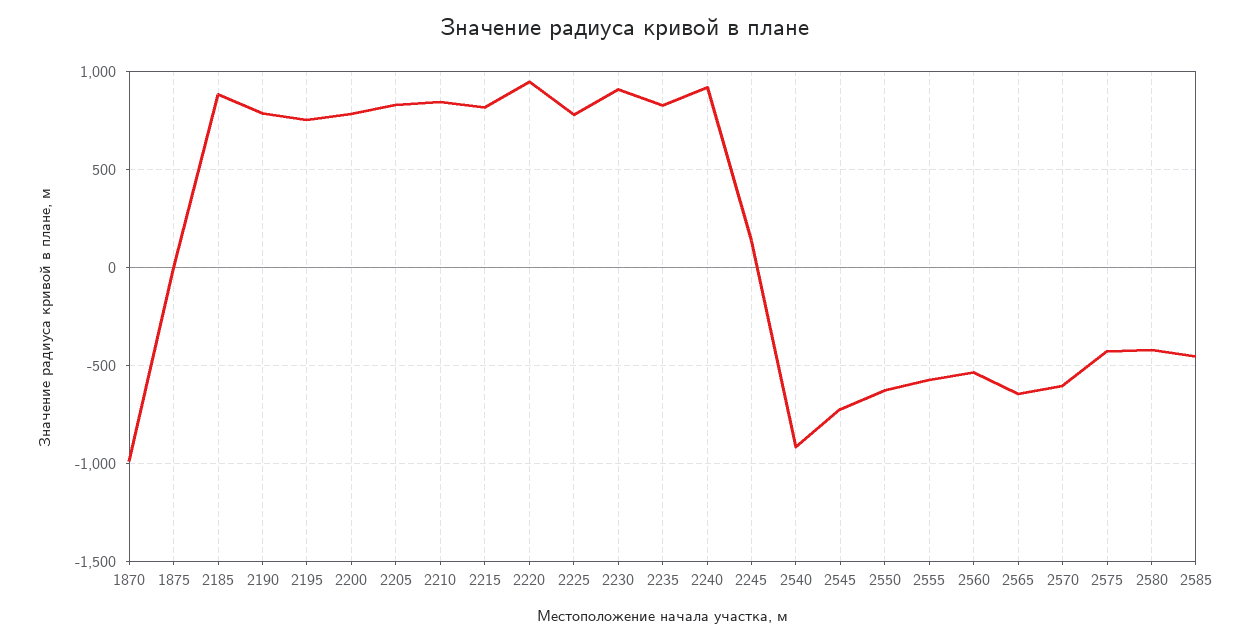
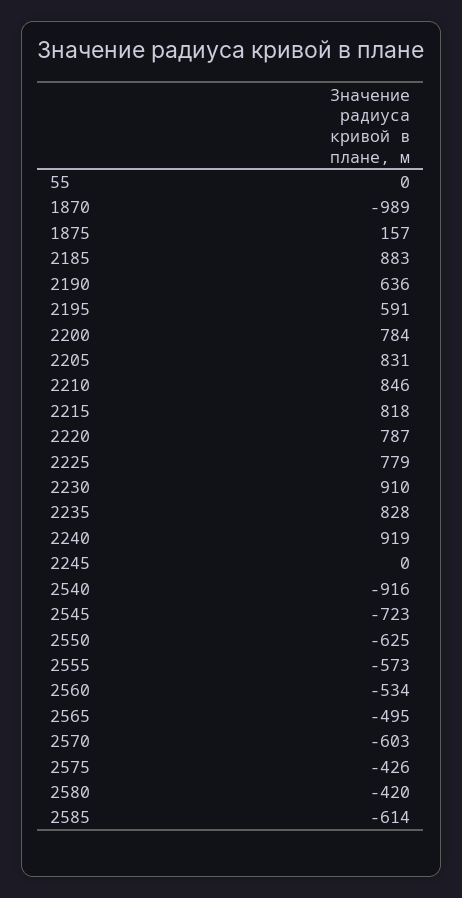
1875: 0 -> 157
2190: 800 -> 636
2195: 750 -> 591
2220: 950 -> 787
2245: 150 -> 0
2565: -650 -> -495
2585: -450 -> -614
55: none -> 0

